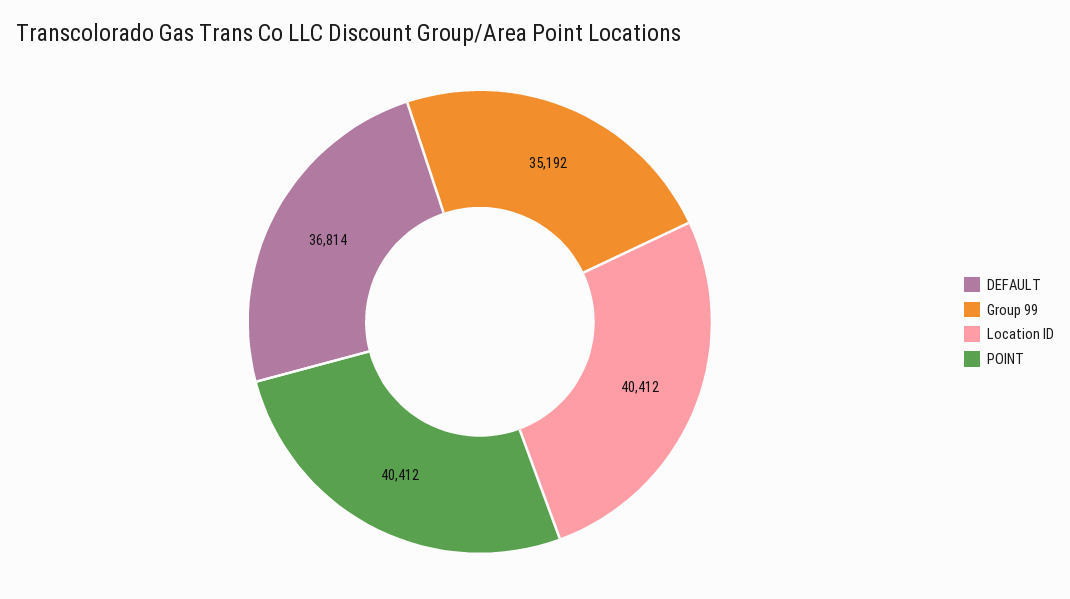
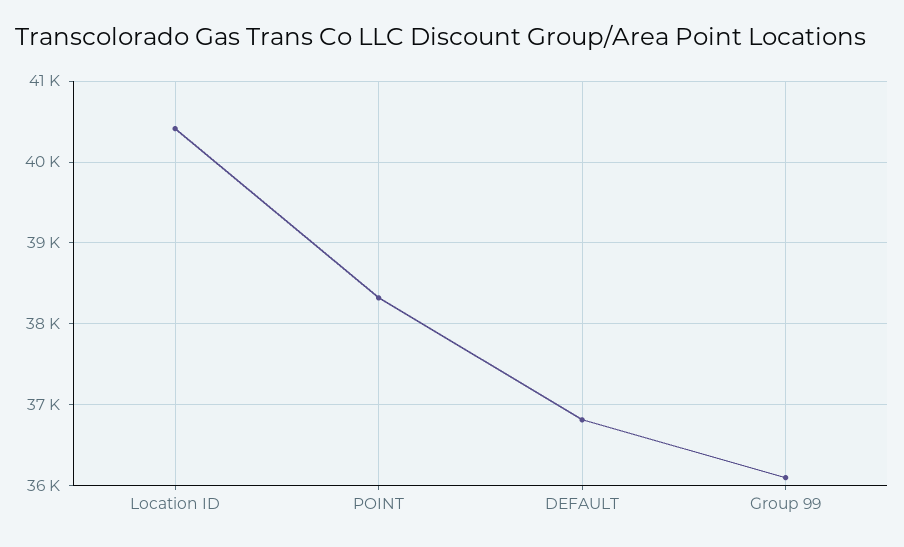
Group 99: 35192 -> 36100
POINT: 40412 -> 38300

